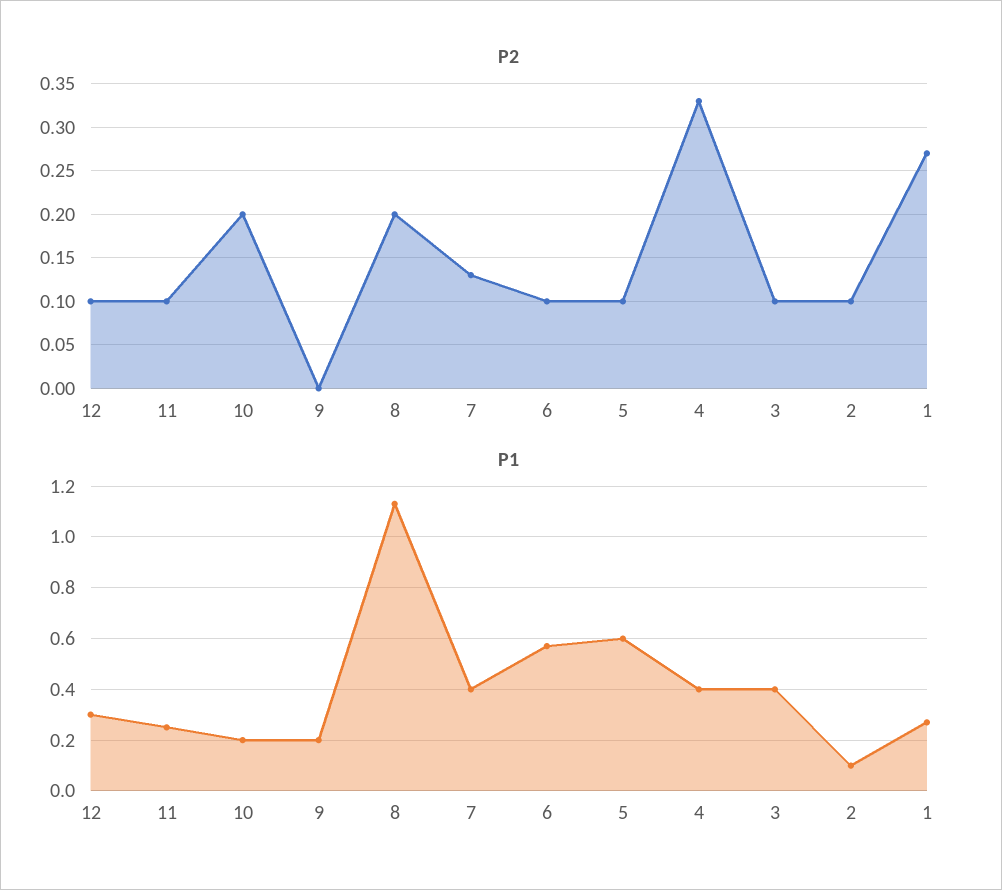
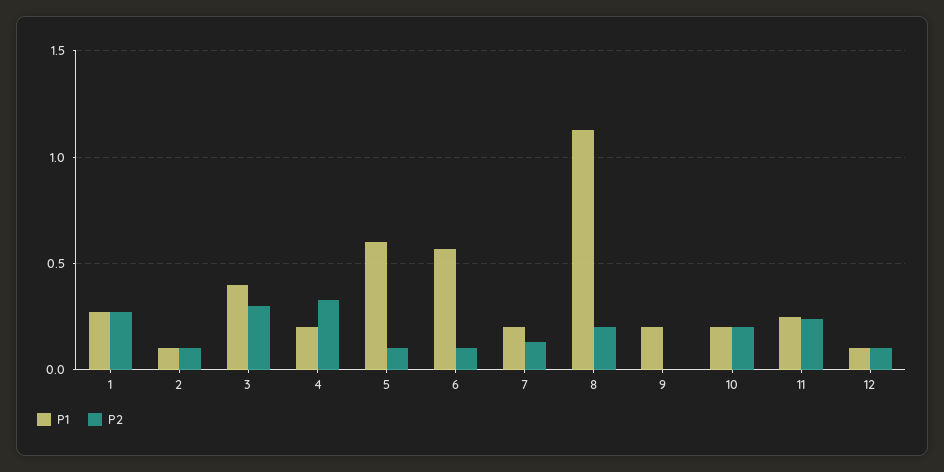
P2, 11: 0.1 -> 0.25
P2, 3: 0.1 -> 0.3
P1, 12: 0.3 -> 0.1
P1, 7: 0.4 -> 0.2
P1, 4: 0.4 -> 0.2

